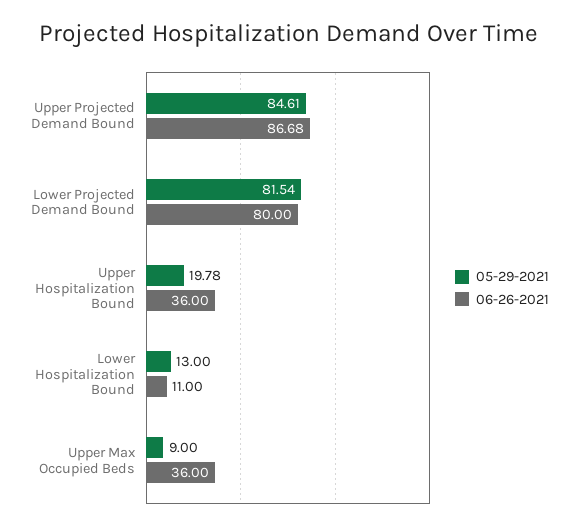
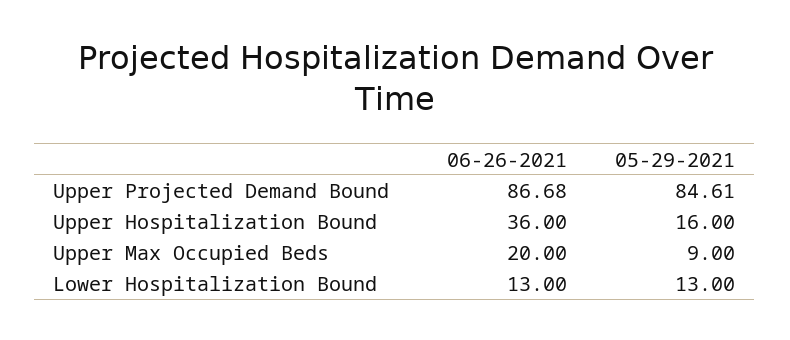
05-29-2021, Lower Projected Demand Bound: 81.54 -> none
06-26-2021, Lower Projected Demand Bound: 80 -> none
05-29-2021, Upper Hospitalization Bound: 19.78 -> 16
06-26-2021, Lower Hospitalization Bound: 11 -> 13
06-26-2021, Upper Max Occupied Beds: 36 -> 20

